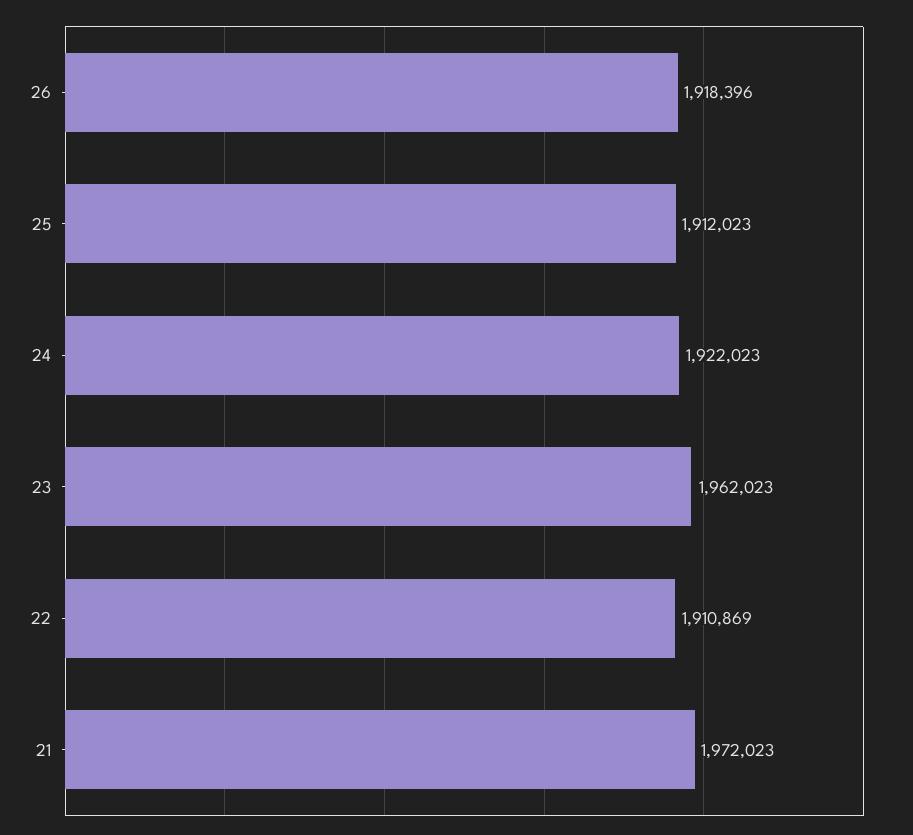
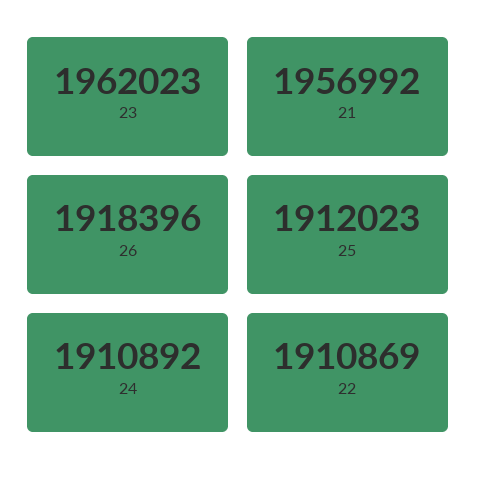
24: 1922023 -> 1910892
21: 1972023 -> 1956992

